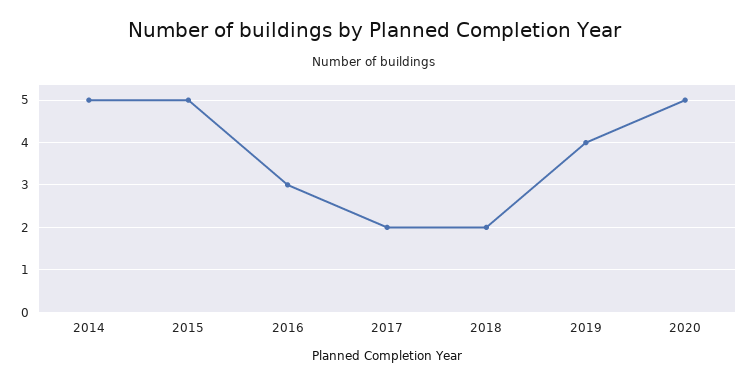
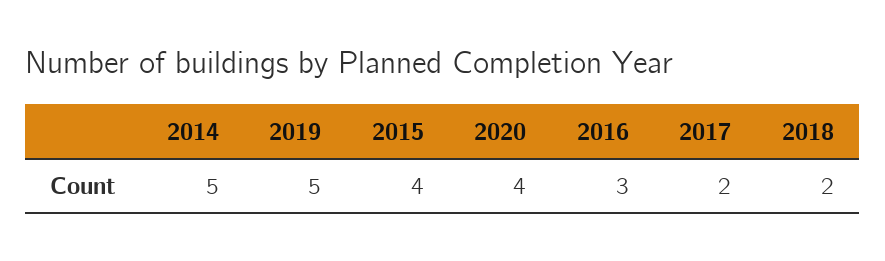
2015: 5 -> 4
2019: 4 -> 5
2020: 5 -> 4

